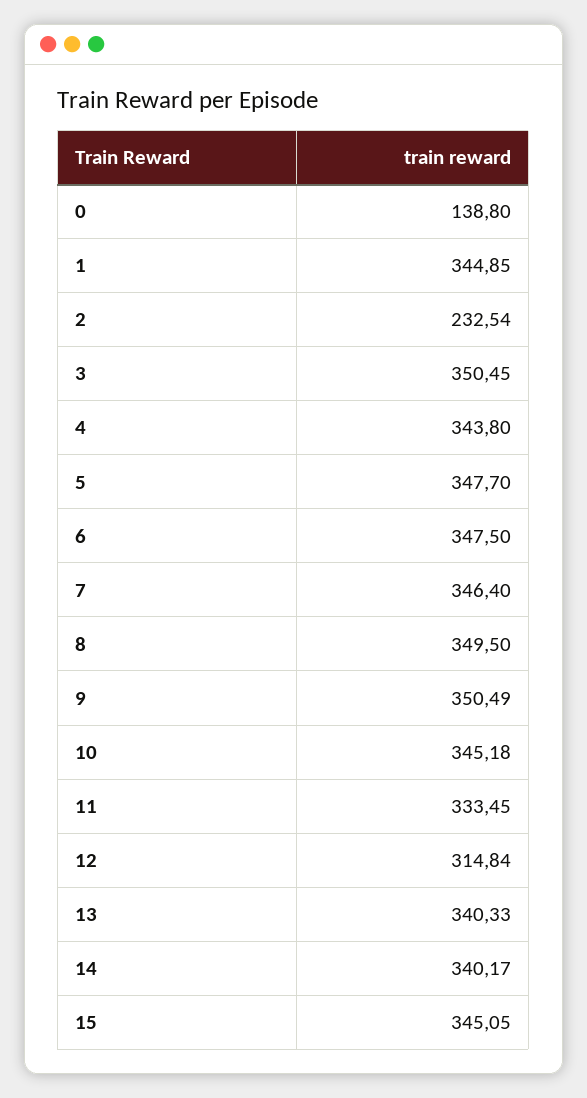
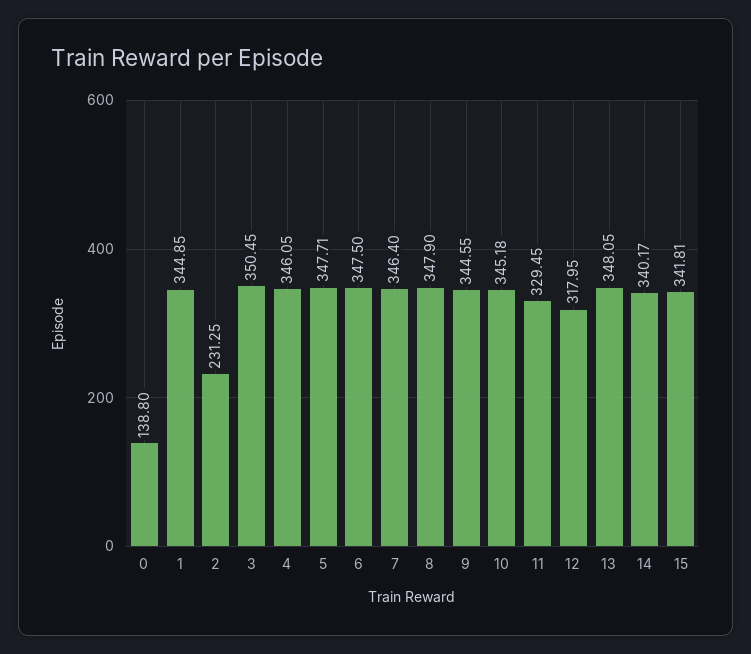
2: 232.54 -> 231.25
4: 343.8 -> 346.05
5: 347.7 -> 347.71
8: 349.5 -> 347.9
9: 350.49 -> 344.55
11: 333.45 -> 329.45
12: 314.84 -> 317.95
13: 340.33 -> 348.05
15: 345.05 -> 341.81

